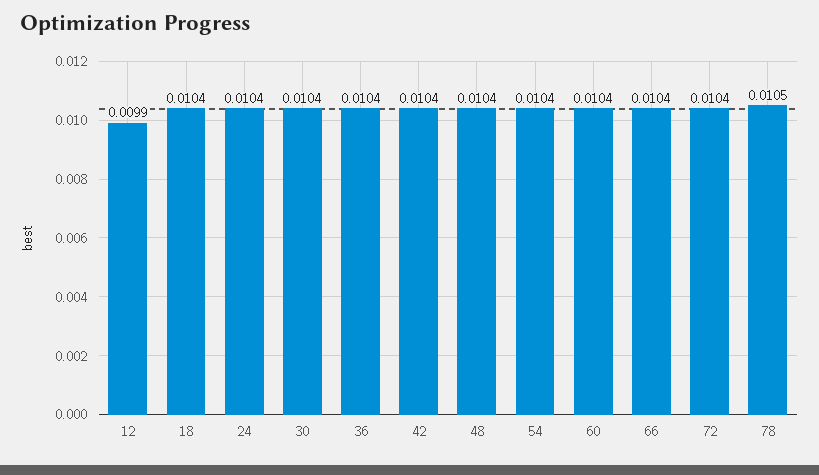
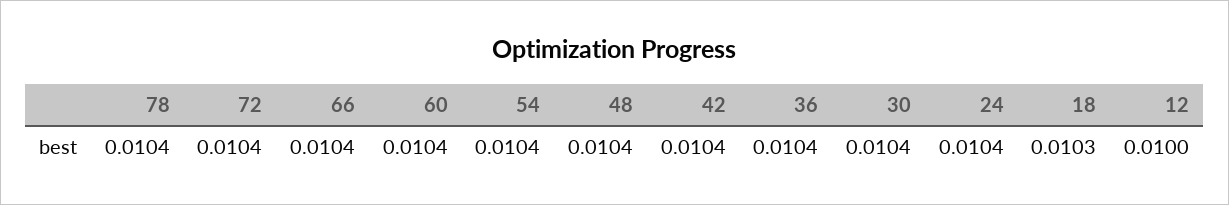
12: 0.0099 -> 0.01
18: 0.0104 -> 0.0103
78: 0.0105 -> 0.0104

